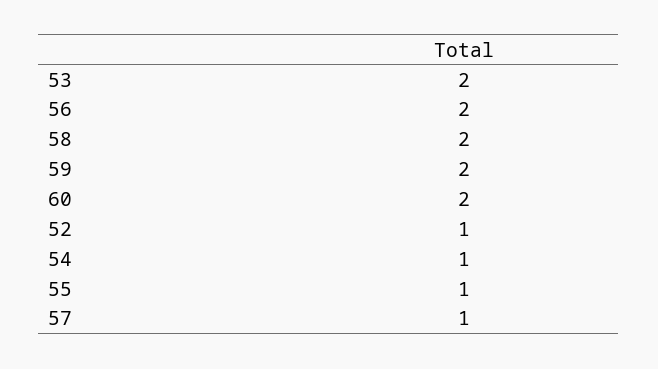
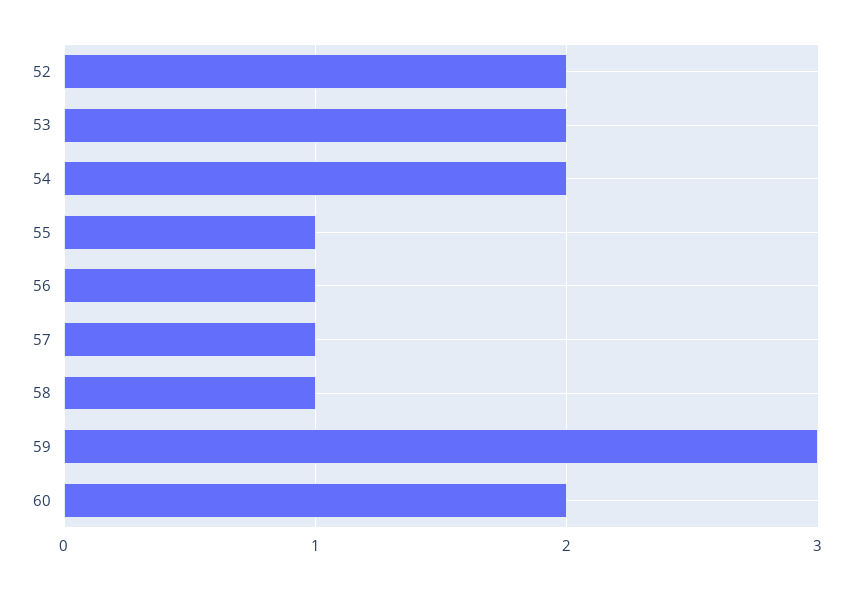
56: 2 -> 1
58: 2 -> 1
59: 2 -> 3
52: 1 -> 2
54: 1 -> 2

